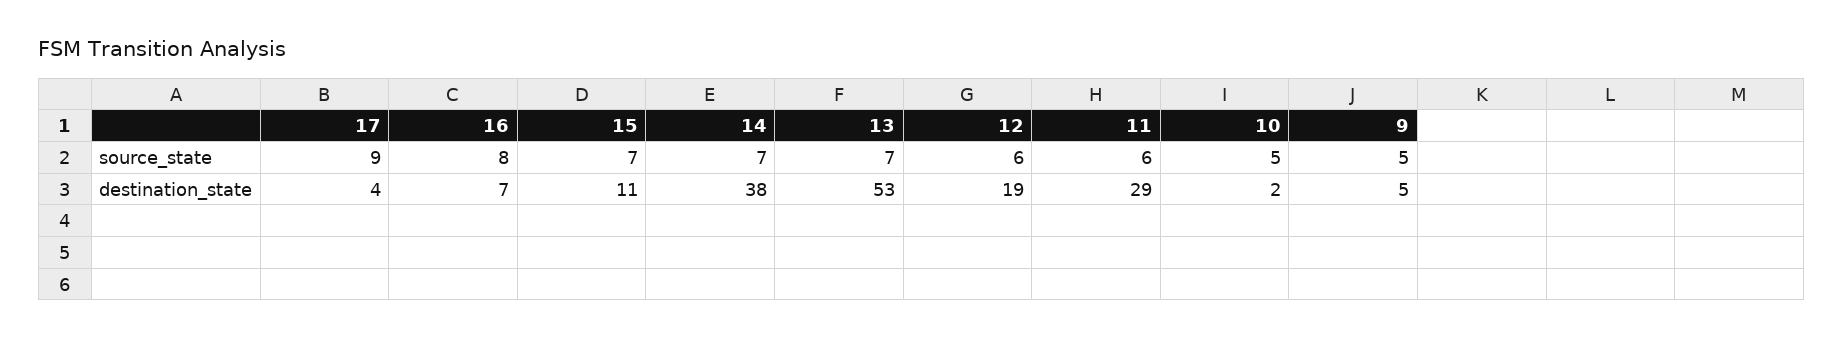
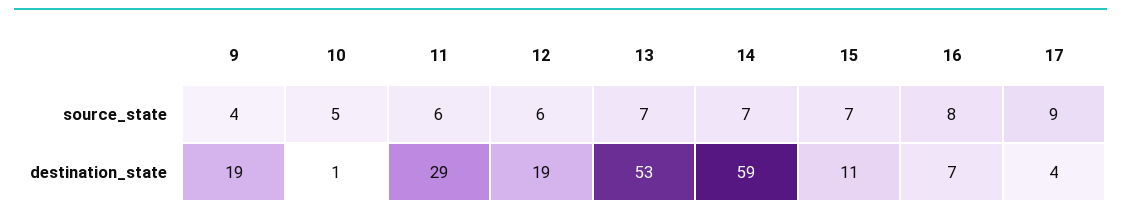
9, source_state: 5 -> 4
14, destination_state: 38 -> 59
10, destination_state: 2 -> 1
9, destination_state: 5 -> 19

